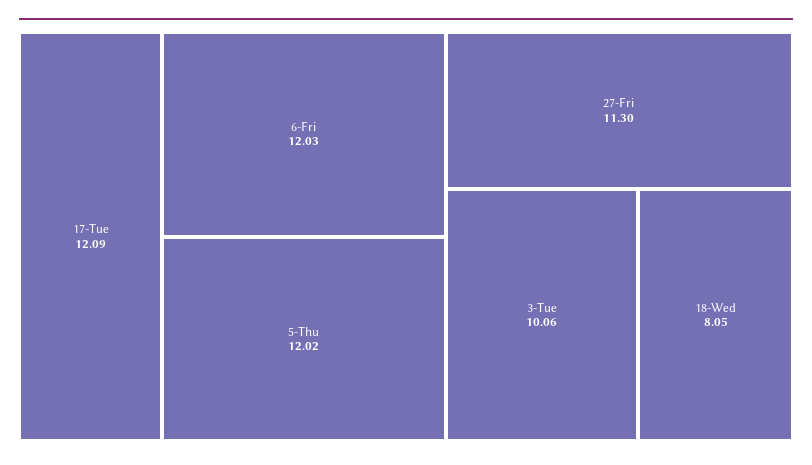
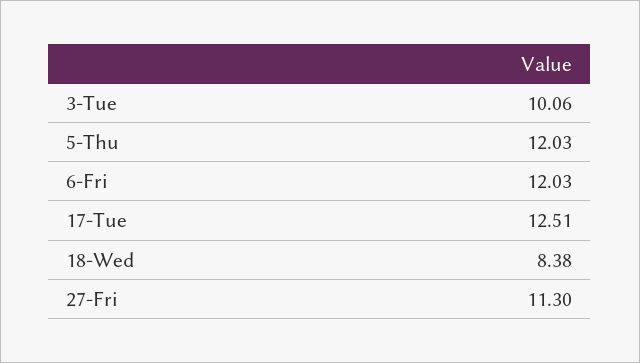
17-Tue: 12.09 -> 12.51
5-Thu: 12.02 -> 12.03
18-Wed: 8.05 -> 8.38

